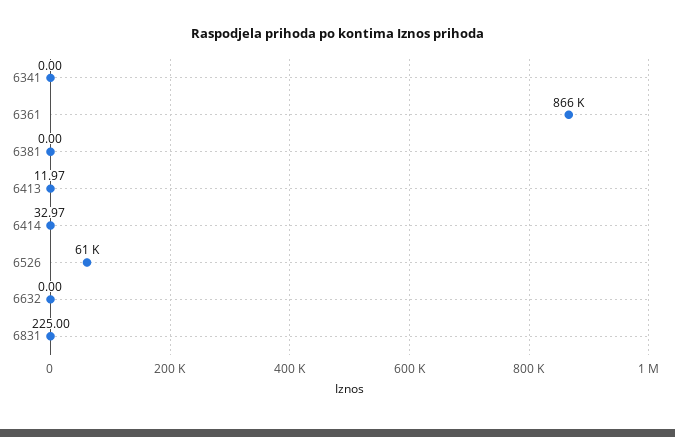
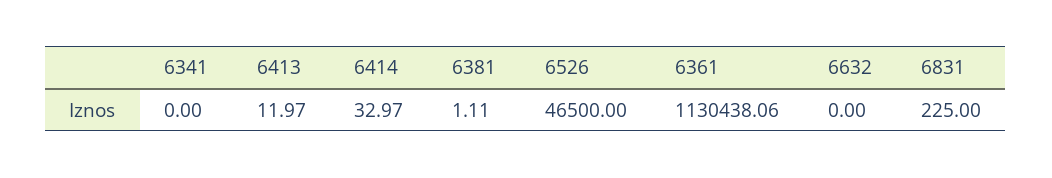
6361: 866000 -> 1130438.06
6381: 0 -> 1.11
6526: 61000 -> 46500

